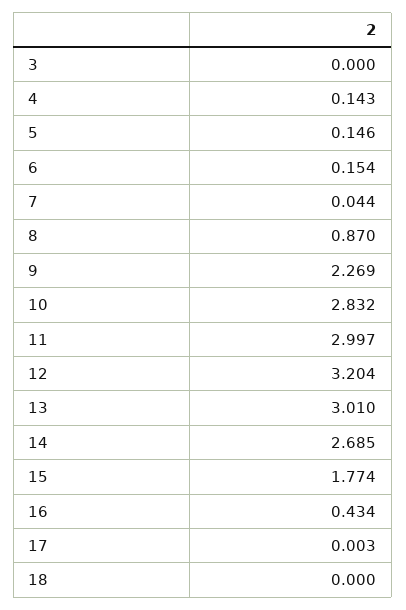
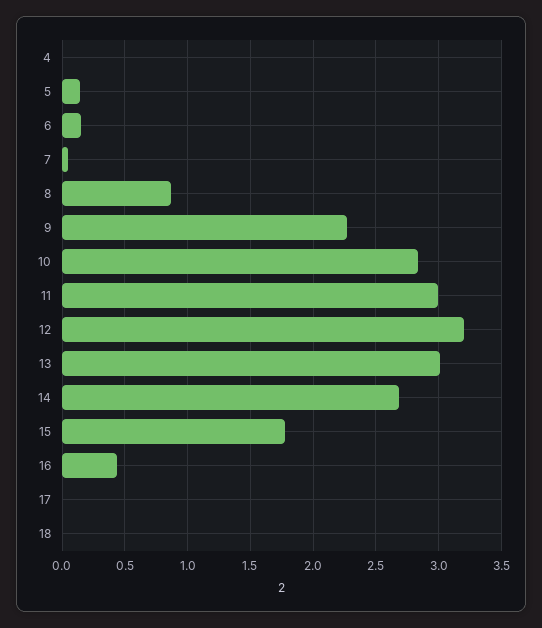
3: 0 -> none
4: 0.143 -> 0

